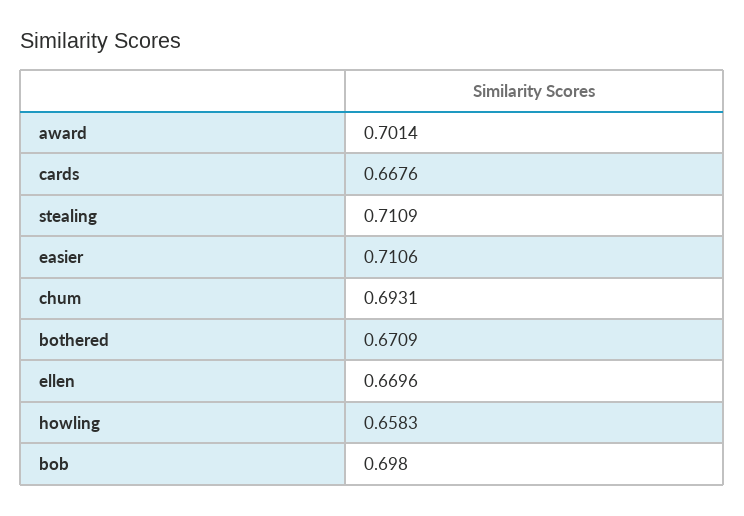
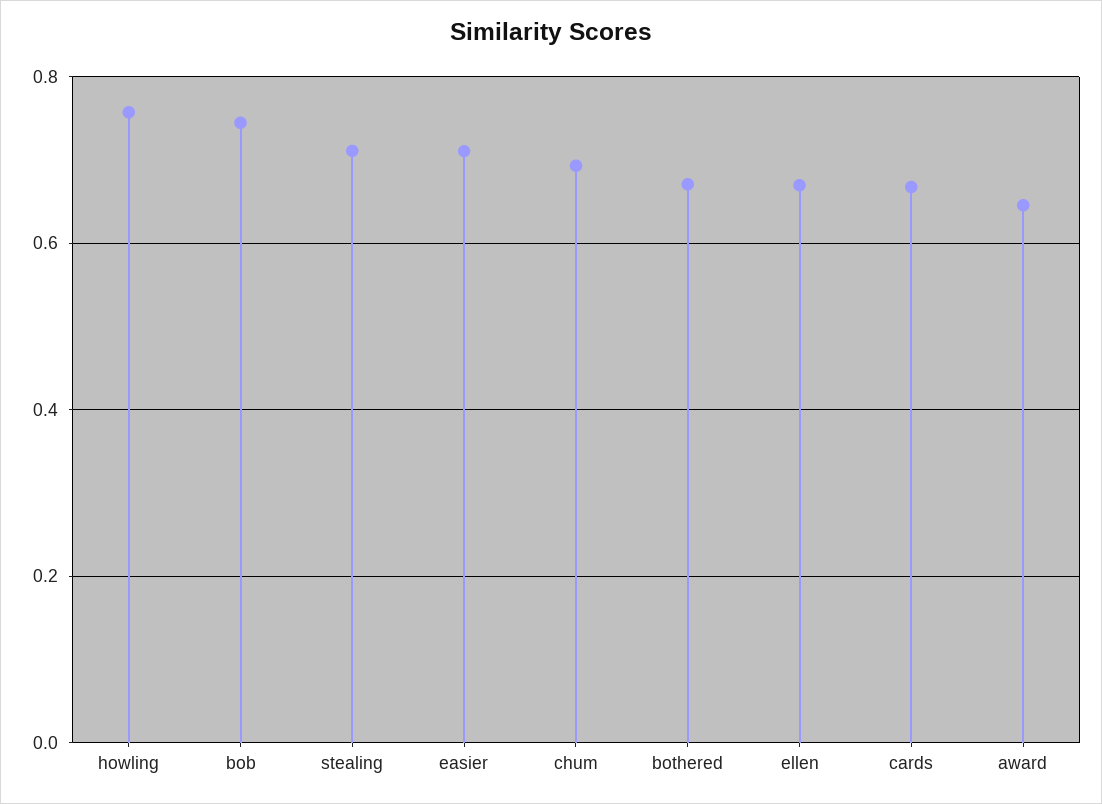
award: 0.7014 -> 0.64
howling: 0.6583 -> 0.76
bob: 0.698 -> 0.74

